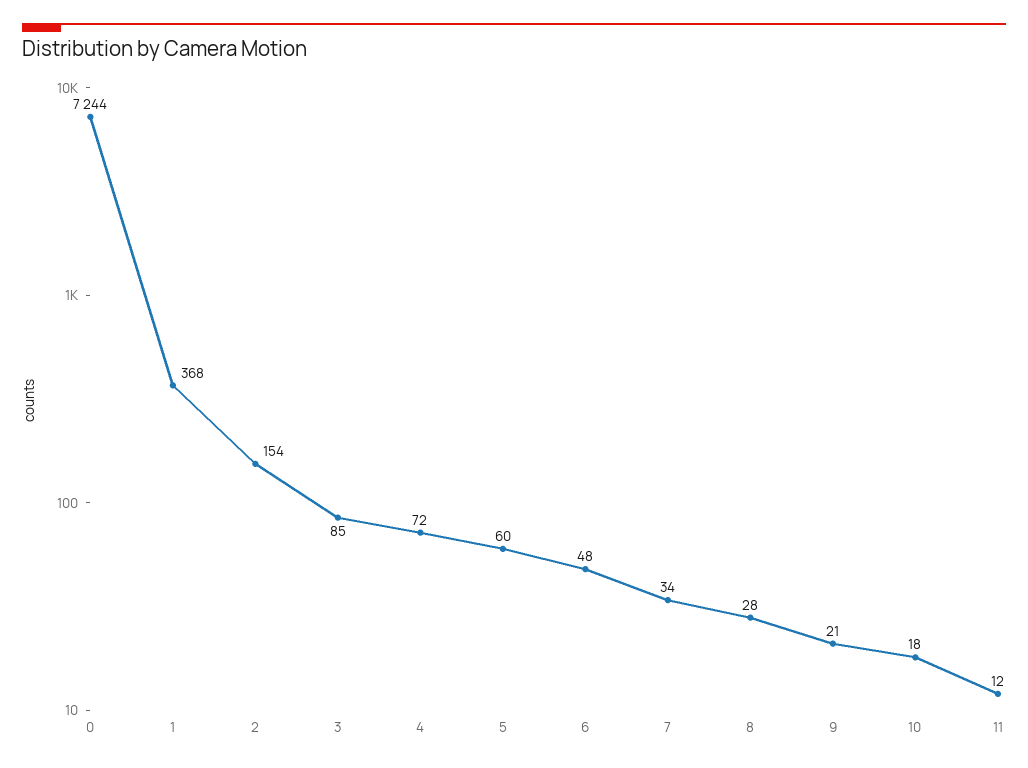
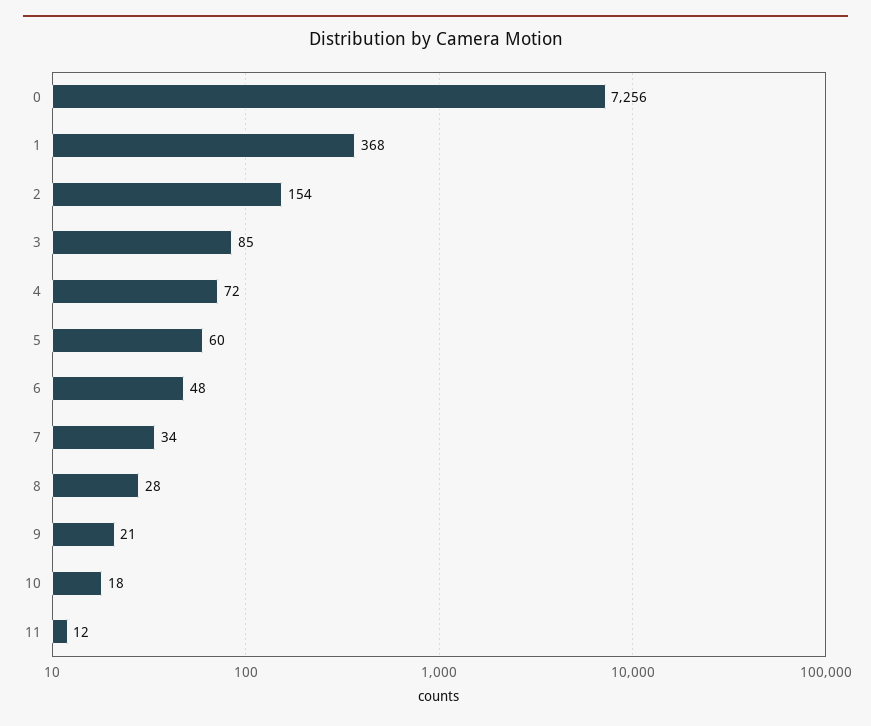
0: 7244 -> 7256

